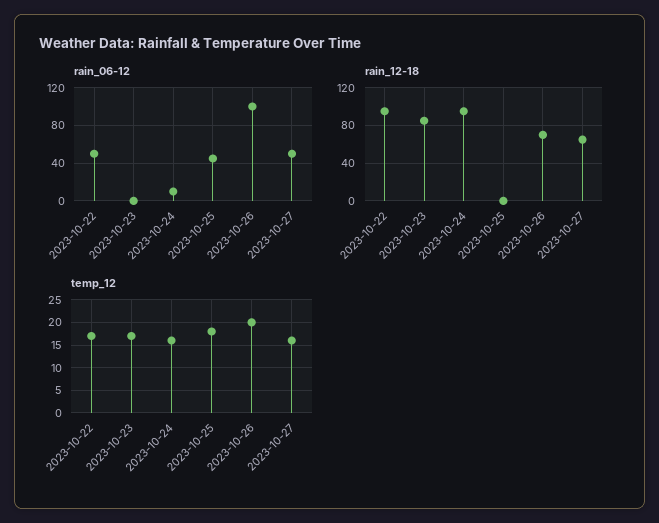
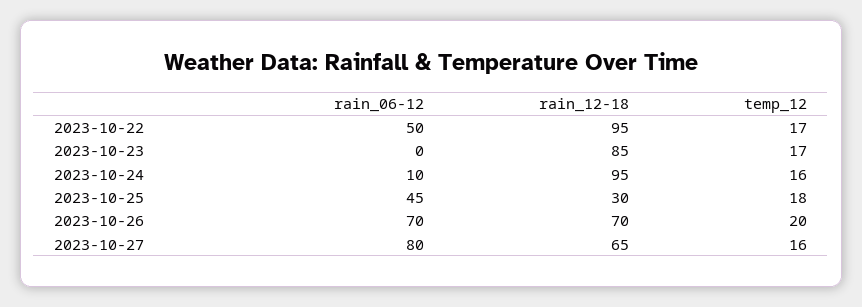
rain_06-12, 2023-10-26: 100 -> 70
rain_06-12, 2023-10-27: 50 -> 80
rain_12-18, 2023-10-25: 0 -> 30

